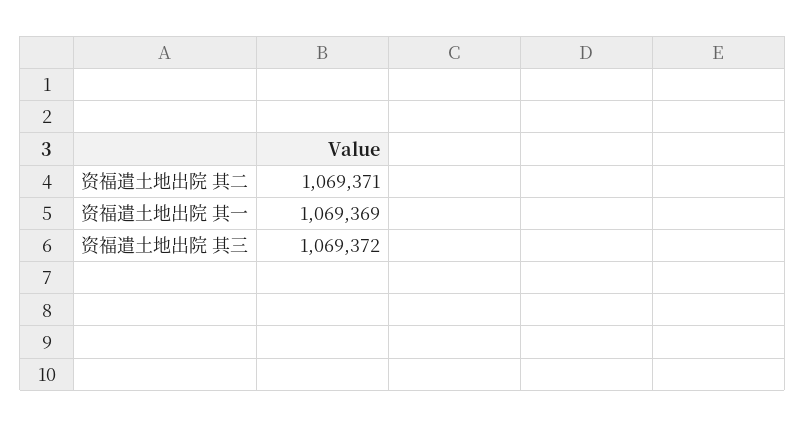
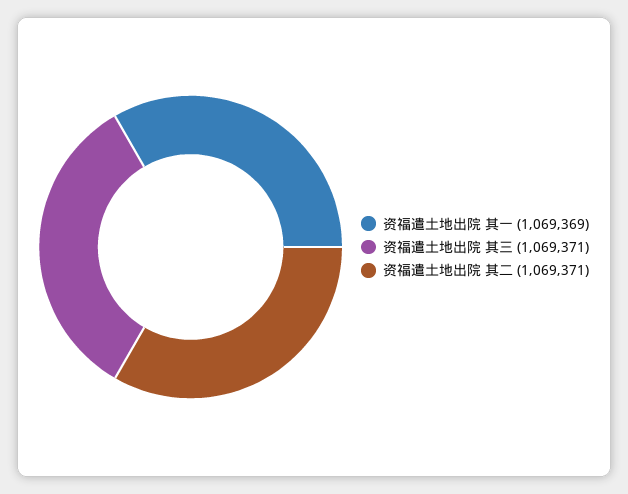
资福遣土地出院 其三: 1069372 -> 1069371

